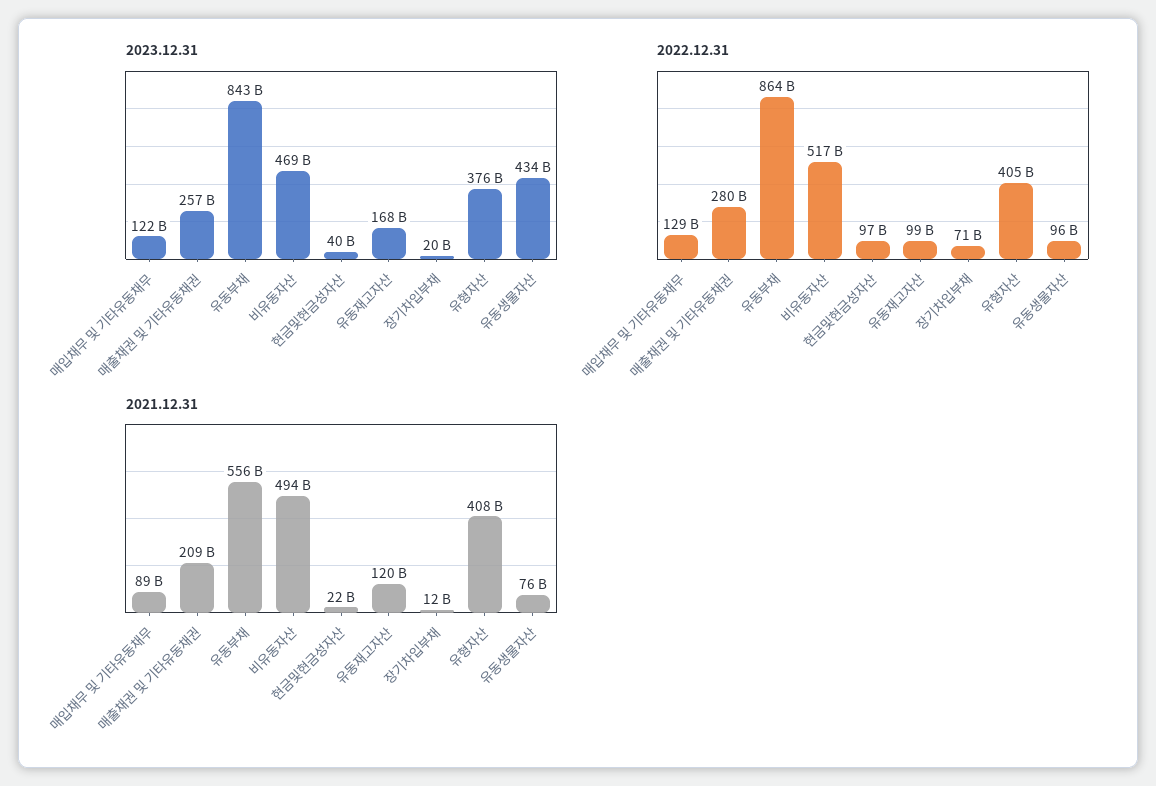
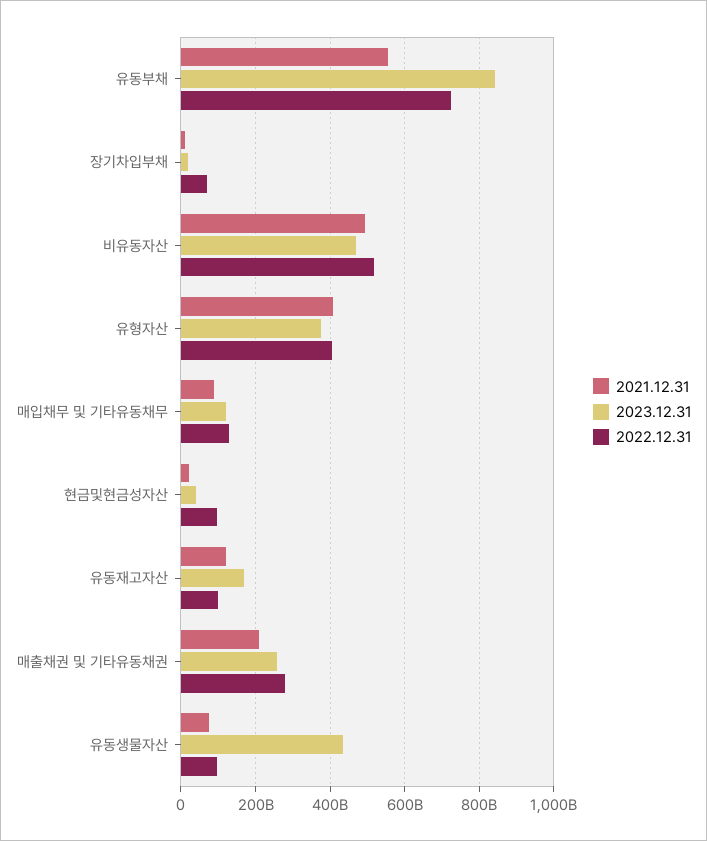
2022.12.31, 유동부채: 864000000000 -> 720000000000

